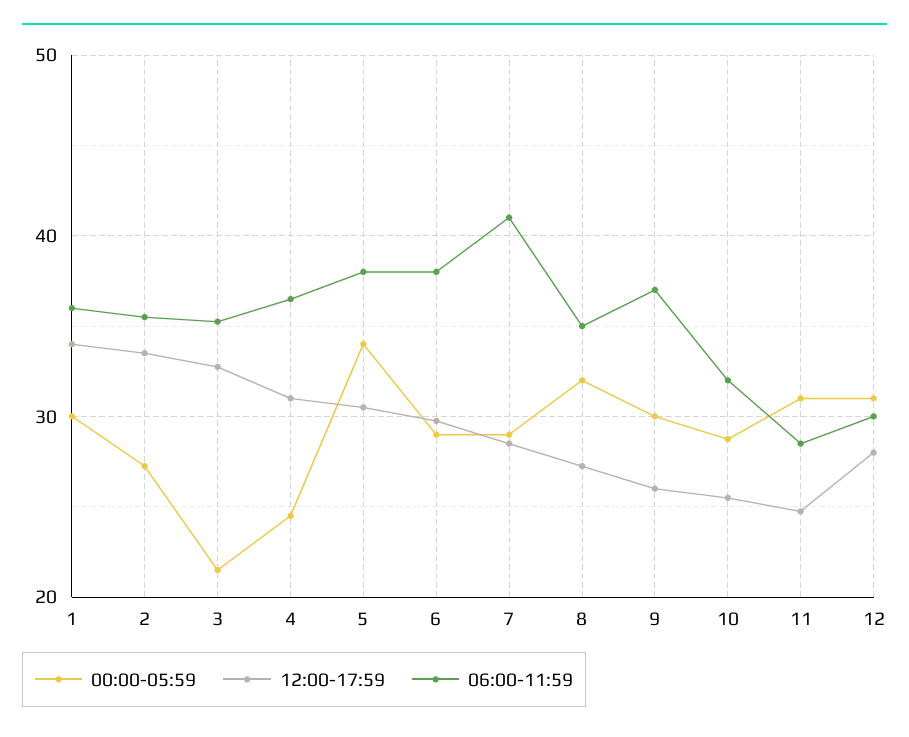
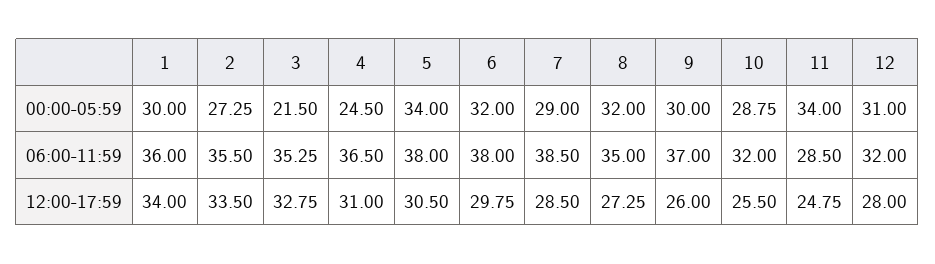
00:00-05:59, 6: 29 -> 32
06:00-11:59, 7: 41 -> 38.5
00:00-05:59, 11: 31 -> 34
06:00-11:59, 12: 30 -> 32

